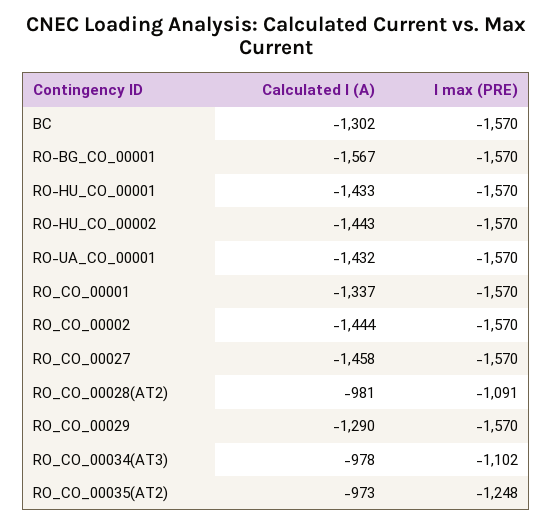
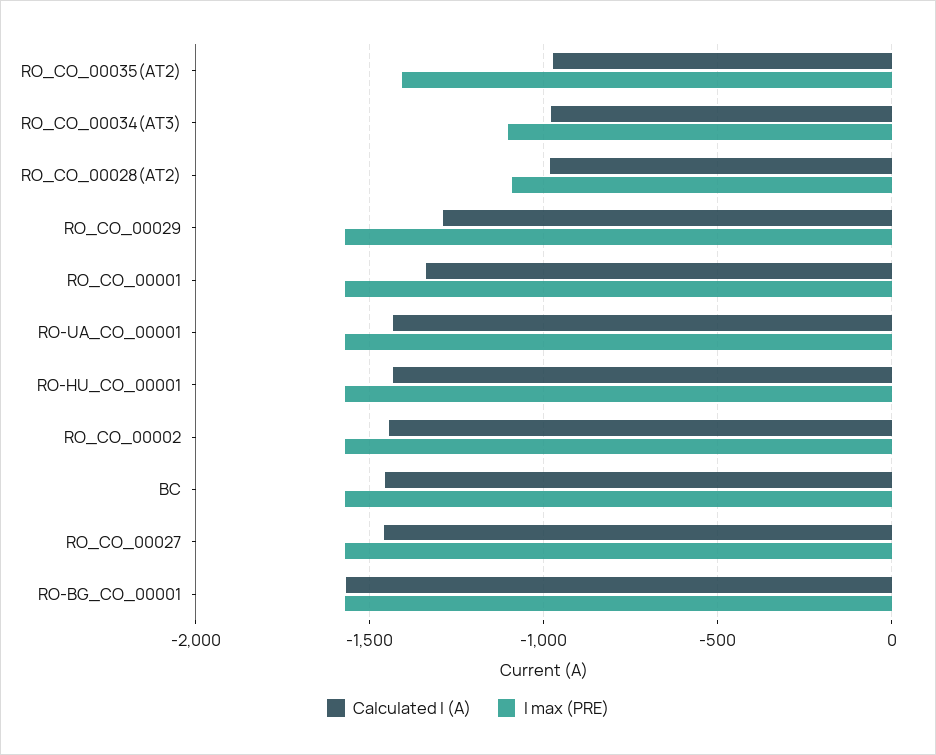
Calculated I (A), BC: -1302 -> -1450
Calculated I (A), RO-HU_CO_00002: -1443 -> none
I max (PRE), RO-HU_CO_00002: -1570 -> none
I max (PRE), RO_CO_00035(AT2): -1248 -> -1400

